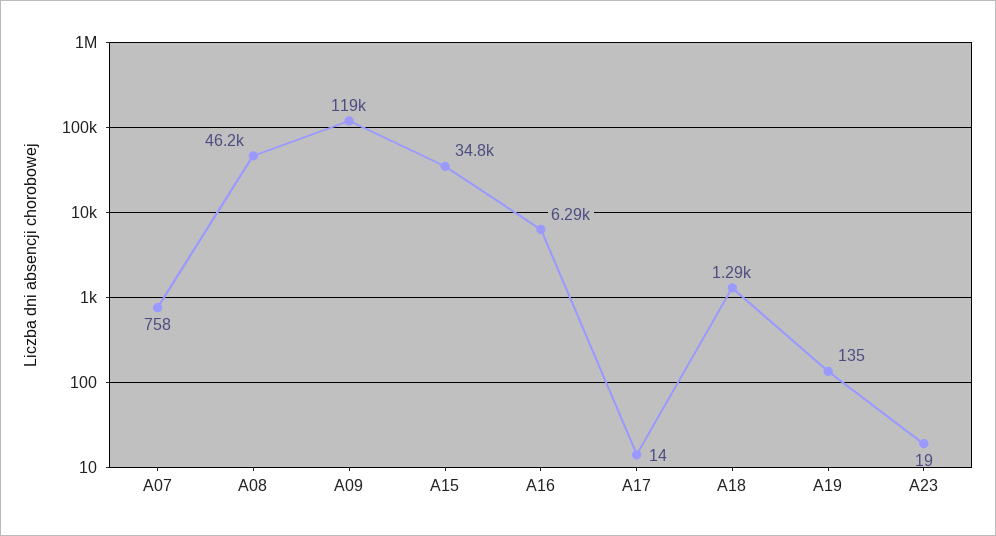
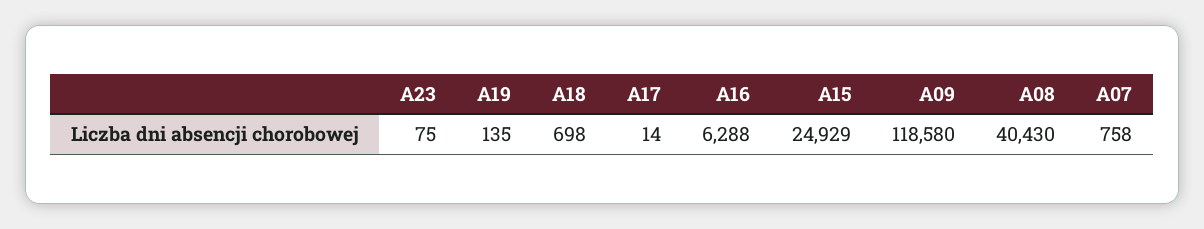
A08: 46200 -> 40430
A15: 34800 -> 24929
A18: 1290 -> 698
A23: 19 -> 75

